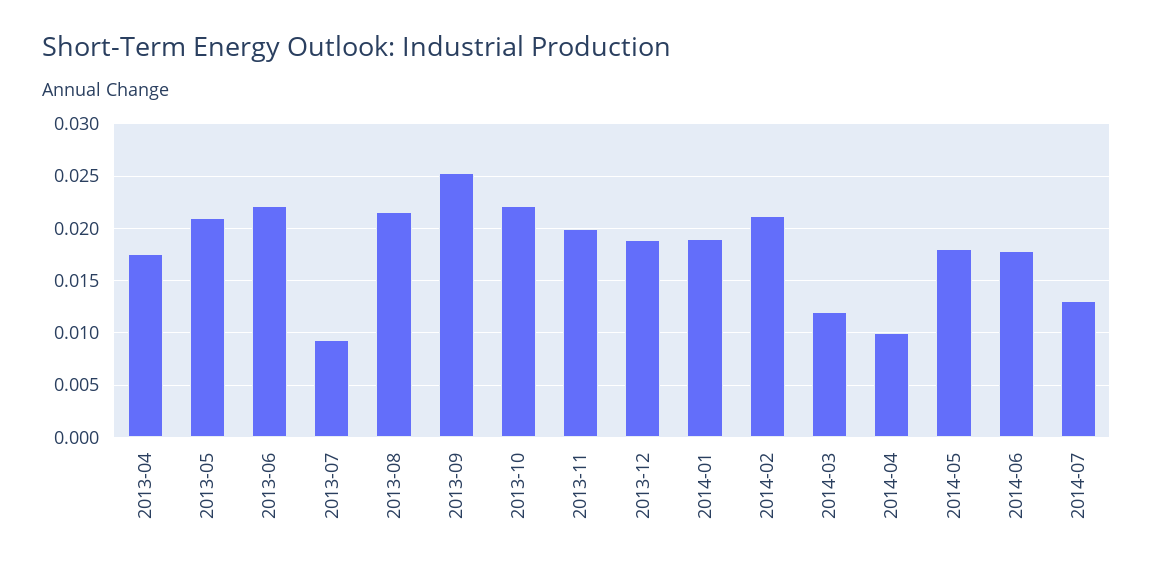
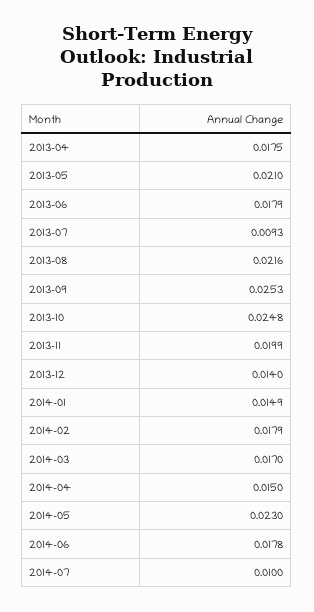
2013-06: 0.022 -> 0.0179
2013-10: 0.022 -> 0.0248
2013-12: 0.019 -> 0.014
2014-01: 0.019 -> 0.0149
2014-02: 0.021 -> 0.0179
2014-03: 0.012 -> 0.017
2014-04: 0.01 -> 0.015
2014-05: 0.018 -> 0.023
2014-07: 0.013 -> 0.01

